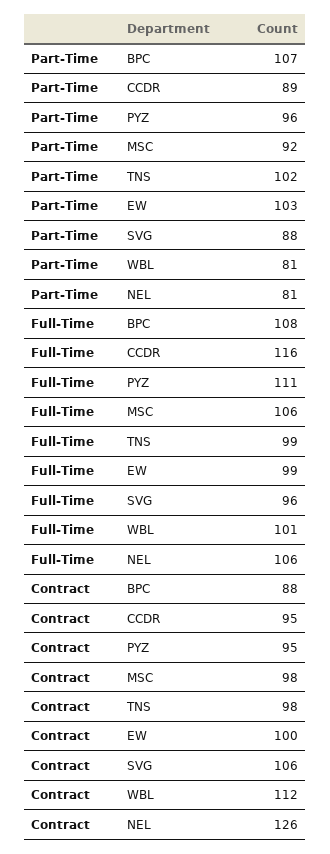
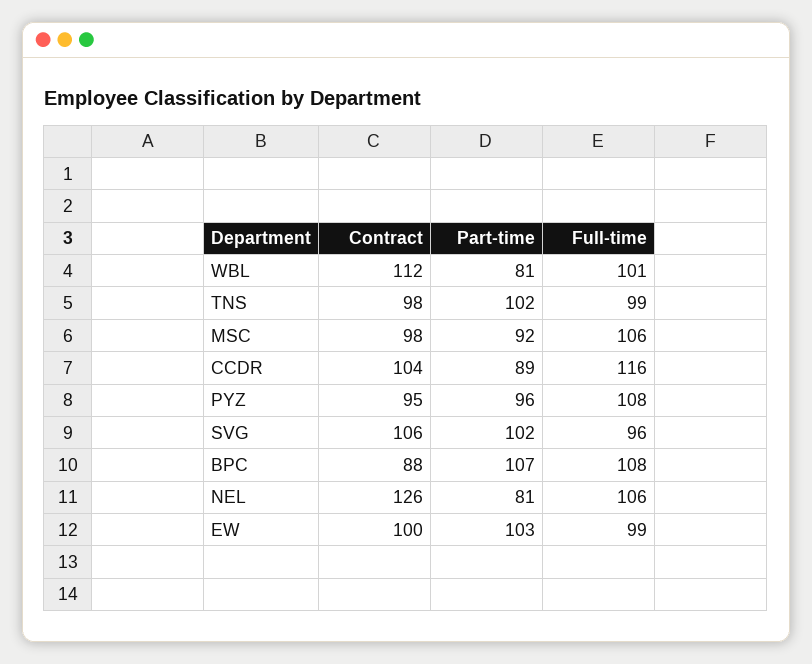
Part-Time, SVG: 88 -> 102
Full-Time, PYZ: 111 -> 108
Contract, CCDR: 95 -> 104

